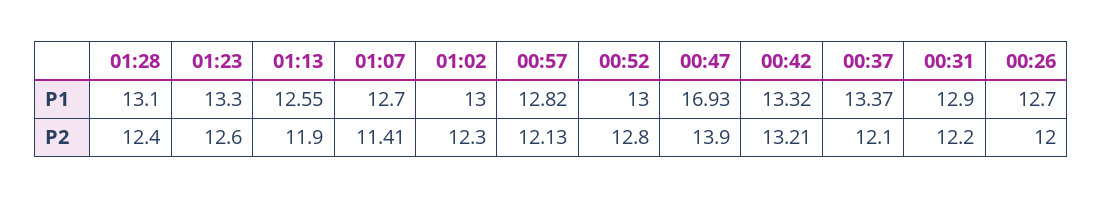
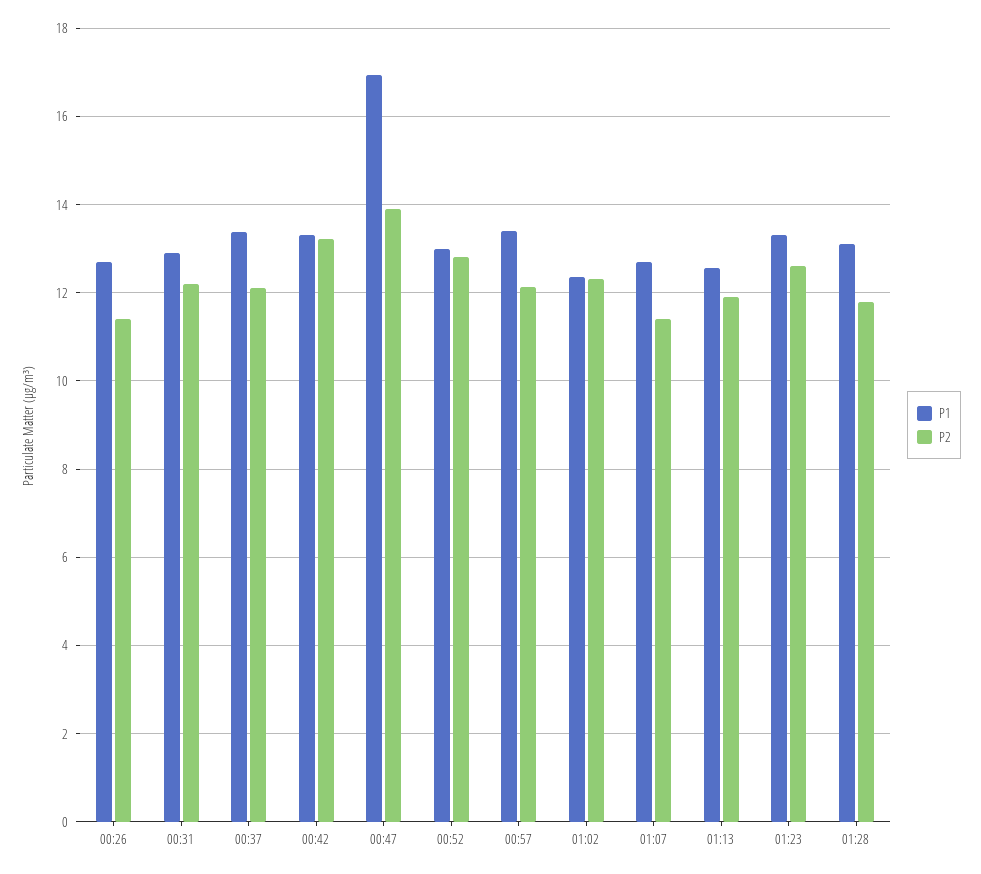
P1, 01:02: 13 -> 12.4
P1, 00:57: 12.82 -> 13.4
P2, 01:28: 12.4 -> 11.8
P2, 00:26: 12 -> 11.4

